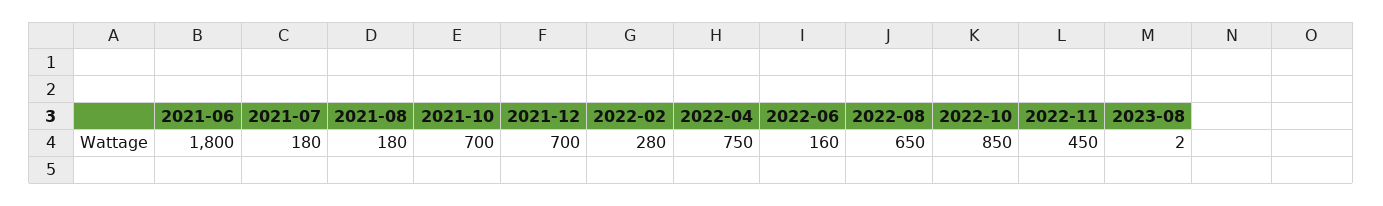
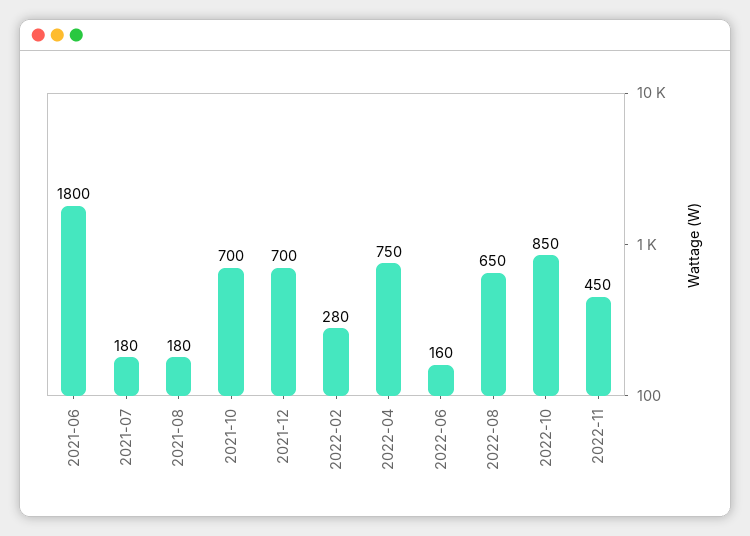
2023-08: 2 -> none

